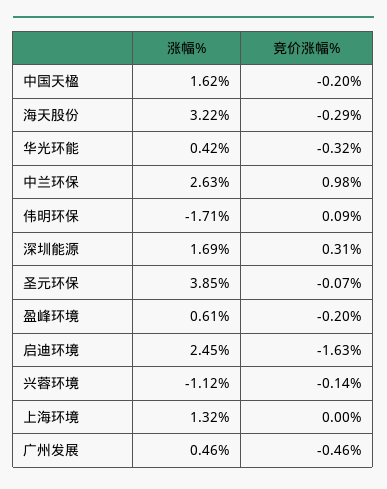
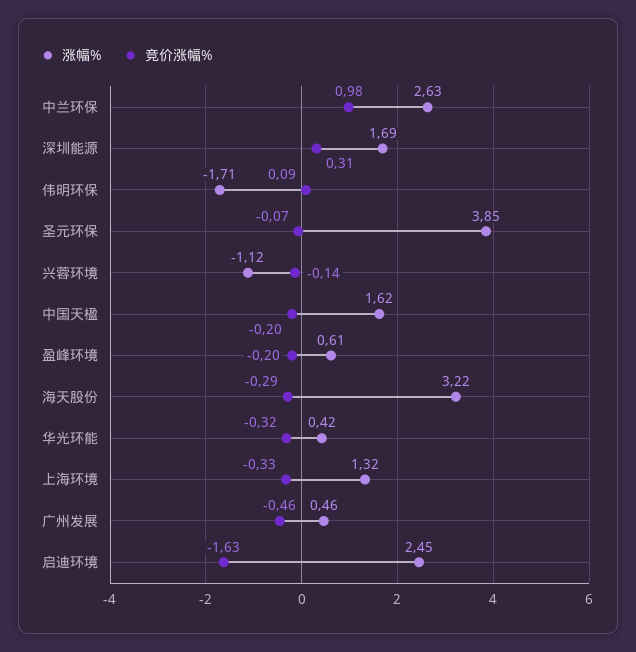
竞价涨幅%, 上海环境: 0 -> -0.33

